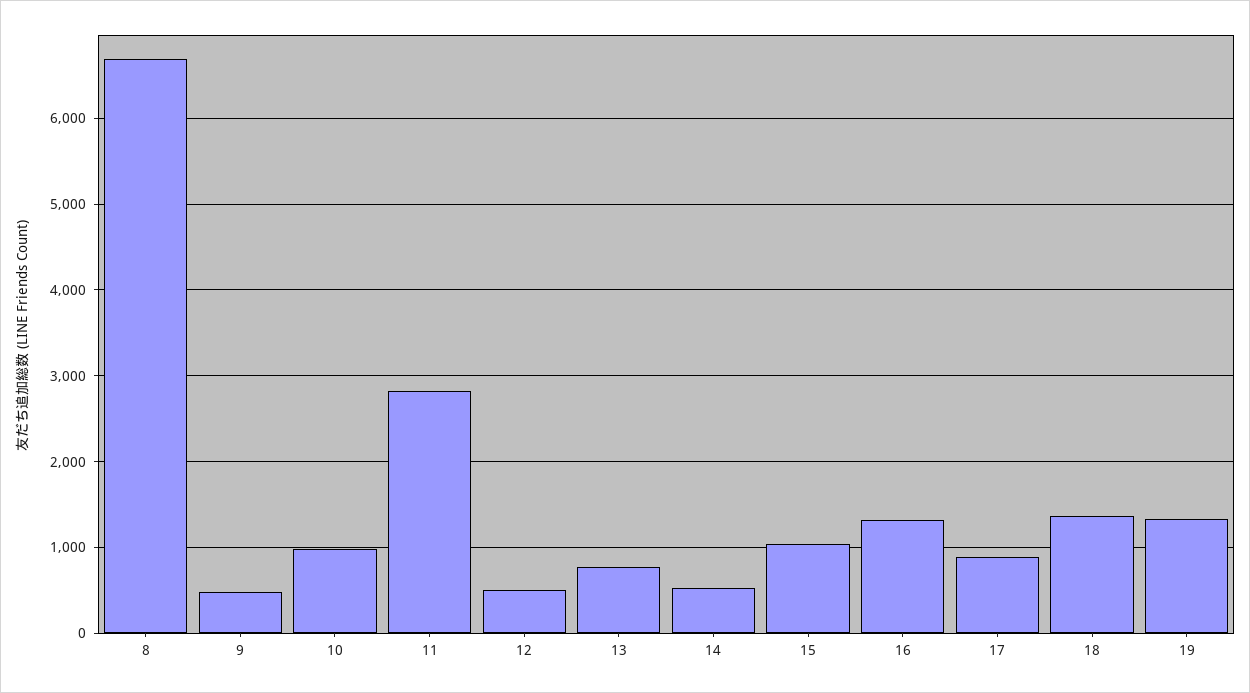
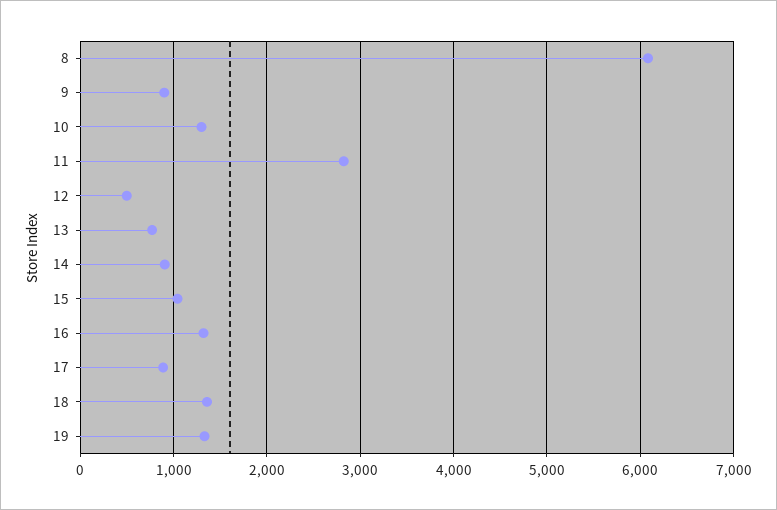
8: 6700 -> 6100
9: 500 -> 900
10: 1000 -> 1300
14: 500 -> 900

